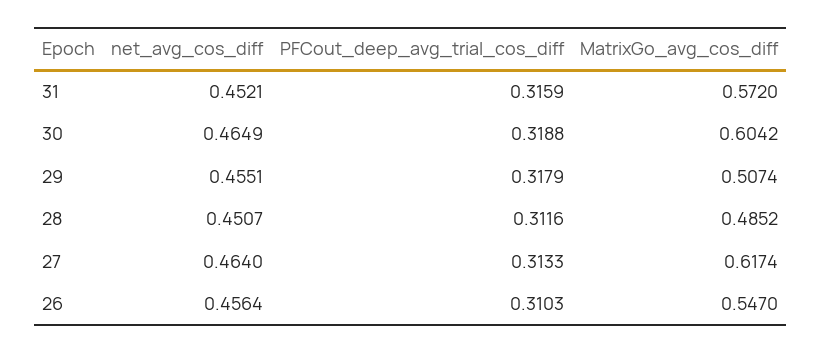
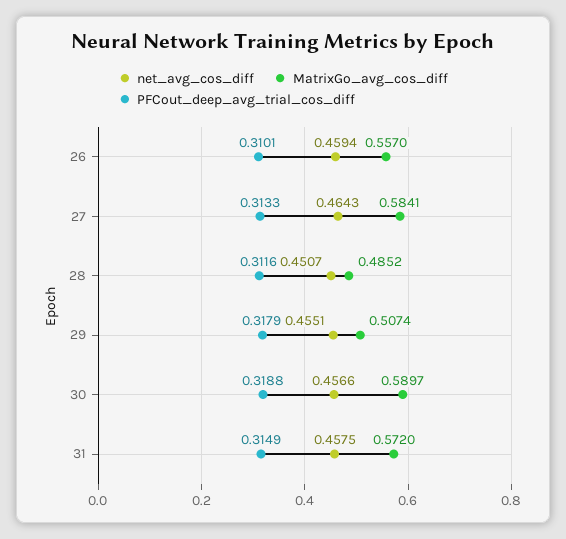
net_avg_cos_diff, 31: 0.4521 -> 0.4575
PFCout_deep_avg_trial_cos_diff, 31: 0.3159 -> 0.3149
net_avg_cos_diff, 30: 0.4649 -> 0.4566
MatrixGo_avg_cos_diff, 30: 0.6042 -> 0.5897
net_avg_cos_diff, 27: 0.464 -> 0.4643
MatrixGo_avg_cos_diff, 27: 0.6174 -> 0.5841
net_avg_cos_diff, 26: 0.4564 -> 0.4594
PFCout_deep_avg_trial_cos_diff, 26: 0.3103 -> 0.3101
MatrixGo_avg_cos_diff, 26: 0.547 -> 0.557

